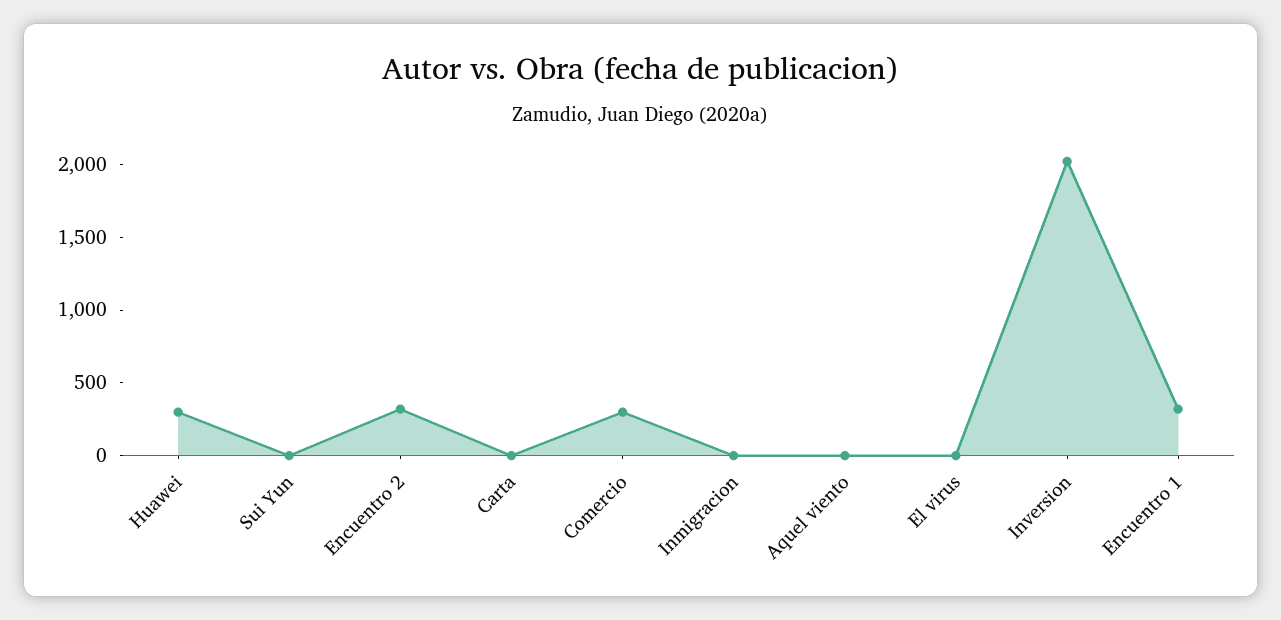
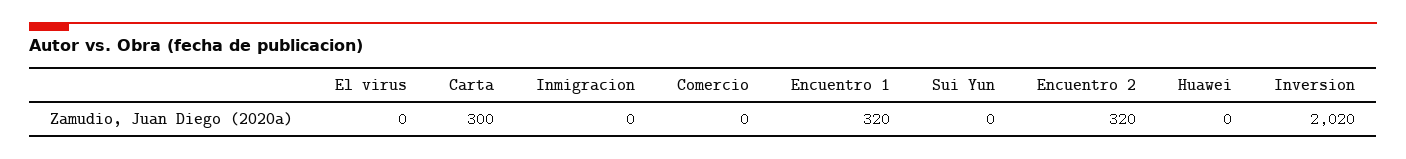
Huawei: 300 -> 0
Carta: 0 -> 300
Comercio: 300 -> 0
Aquel viento: 0 -> none

